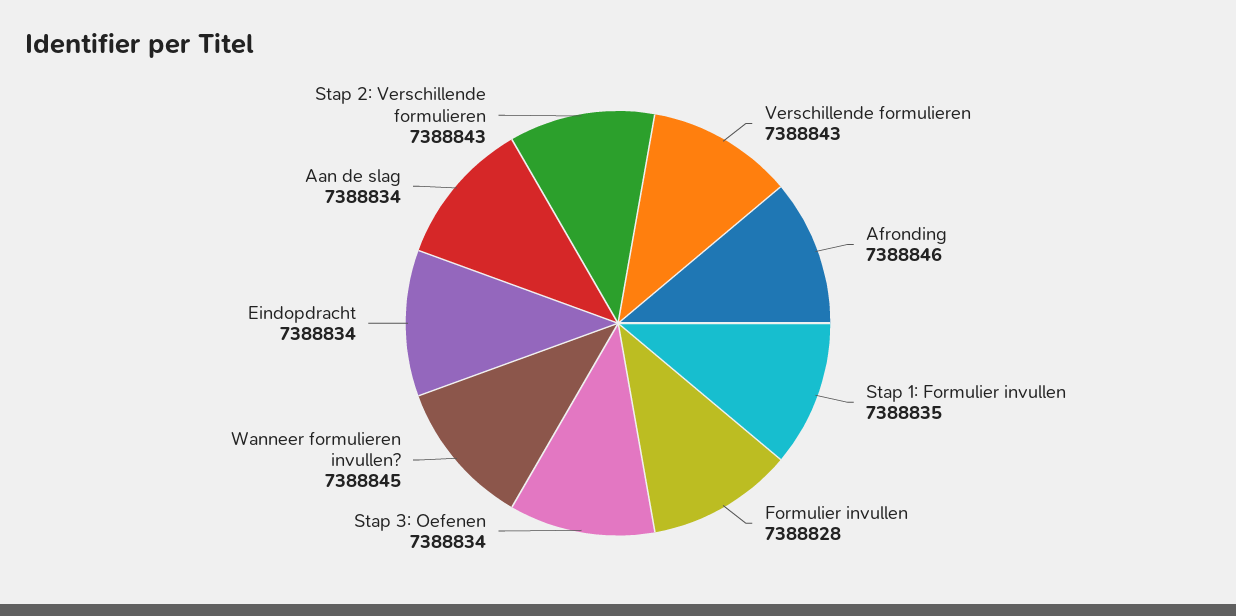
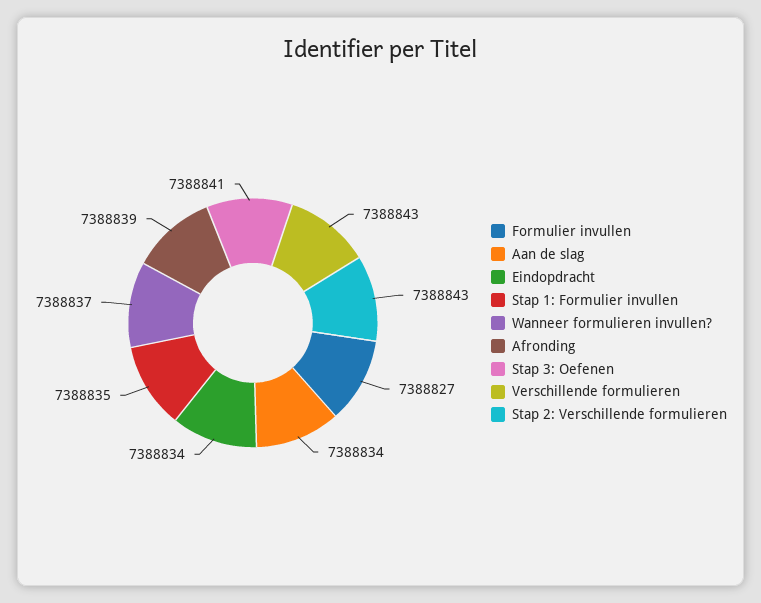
Afronding: 7388846 -> 7388839
Formulier invullen: 7388828 -> 7388827
Stap 3: Oefenen: 7388834 -> 7388841
Wanneer formulieren invullen?: 7388845 -> 7388837

